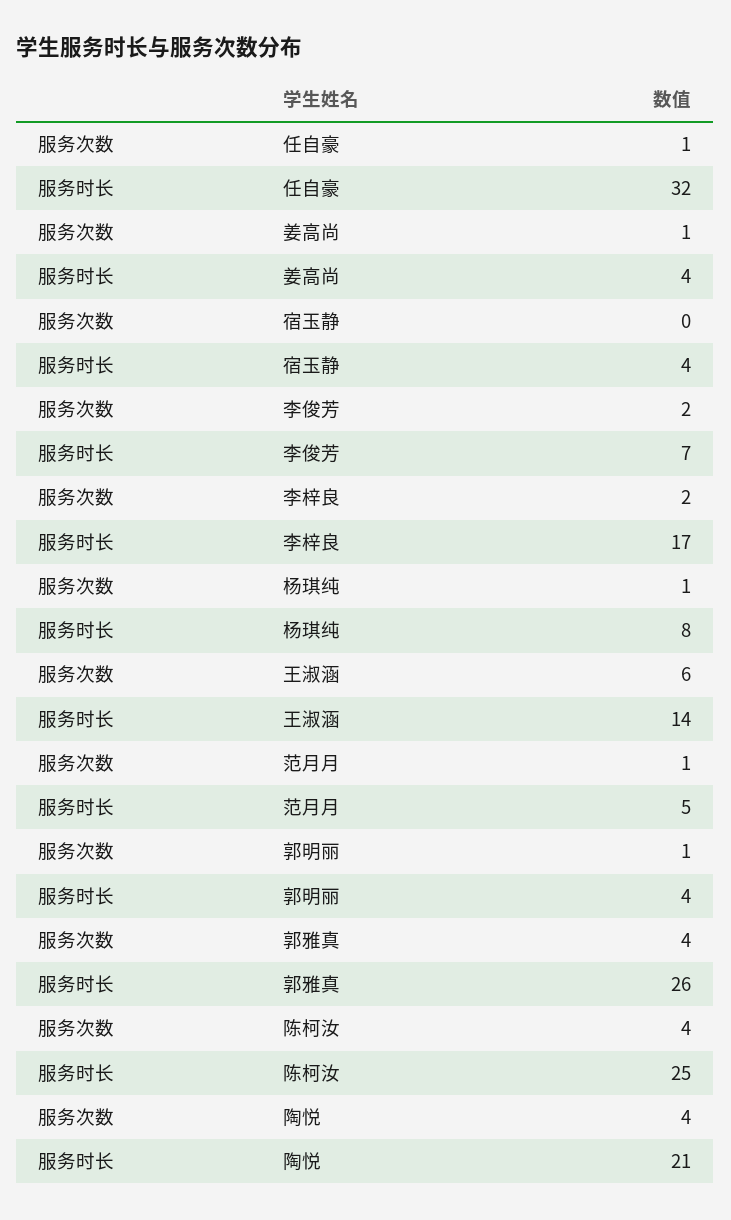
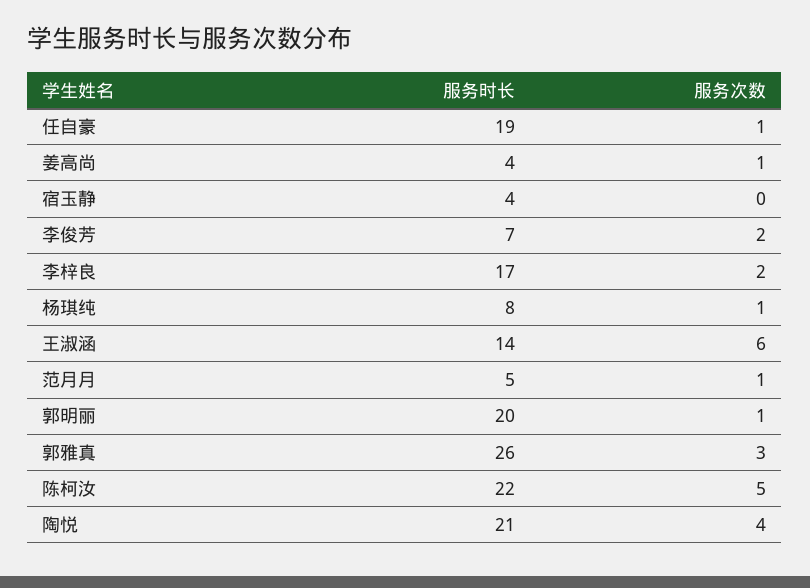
服务时长, 任自豪: 32 -> 19
服务时长, 郭明丽: 4 -> 20
服务次数, 郭雅真: 4 -> 3
服务次数, 陈柯汝: 4 -> 5
服务时长, 陈柯汝: 25 -> 22

